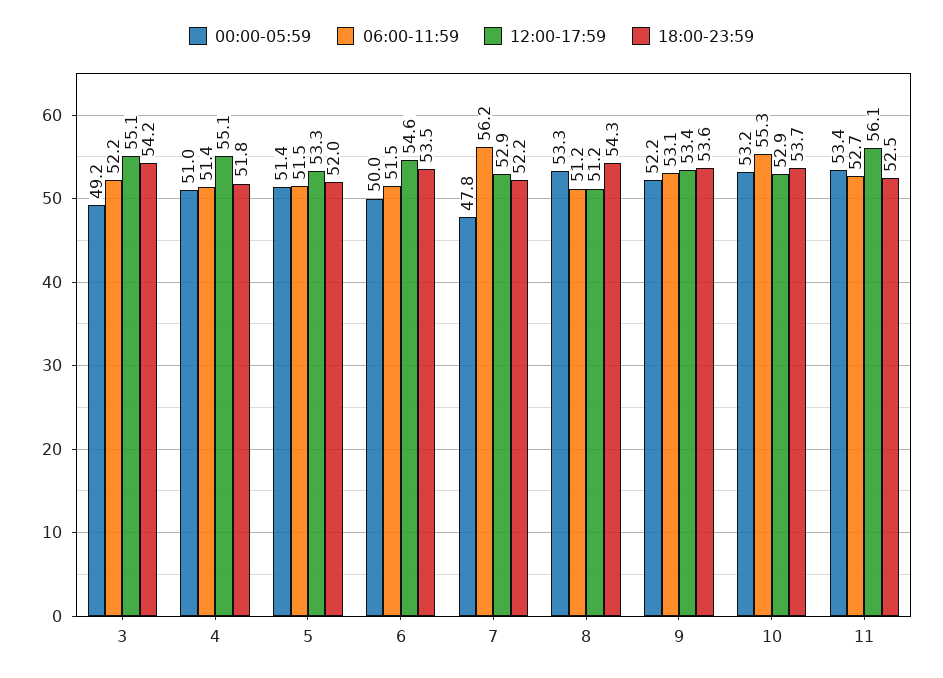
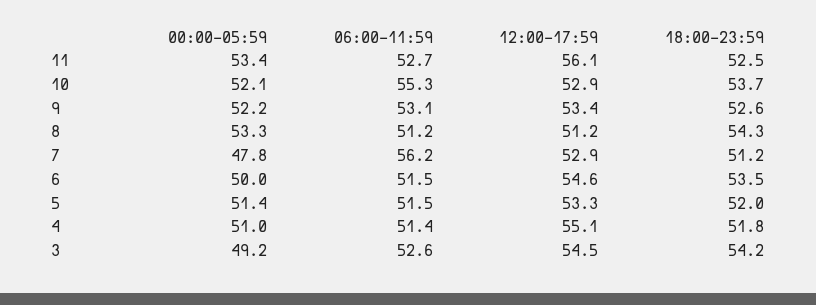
06:00-11:59, 3: 52.2 -> 52.6
12:00-17:59, 3: 55.1 -> 54.5
18:00-23:59, 7: 52.2 -> 51.2
18:00-23:59, 9: 53.6 -> 52.6
00:00-05:59, 10: 53.2 -> 52.1

